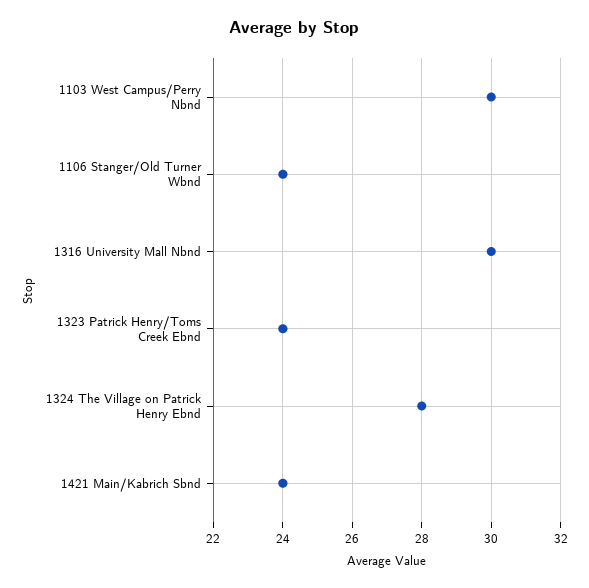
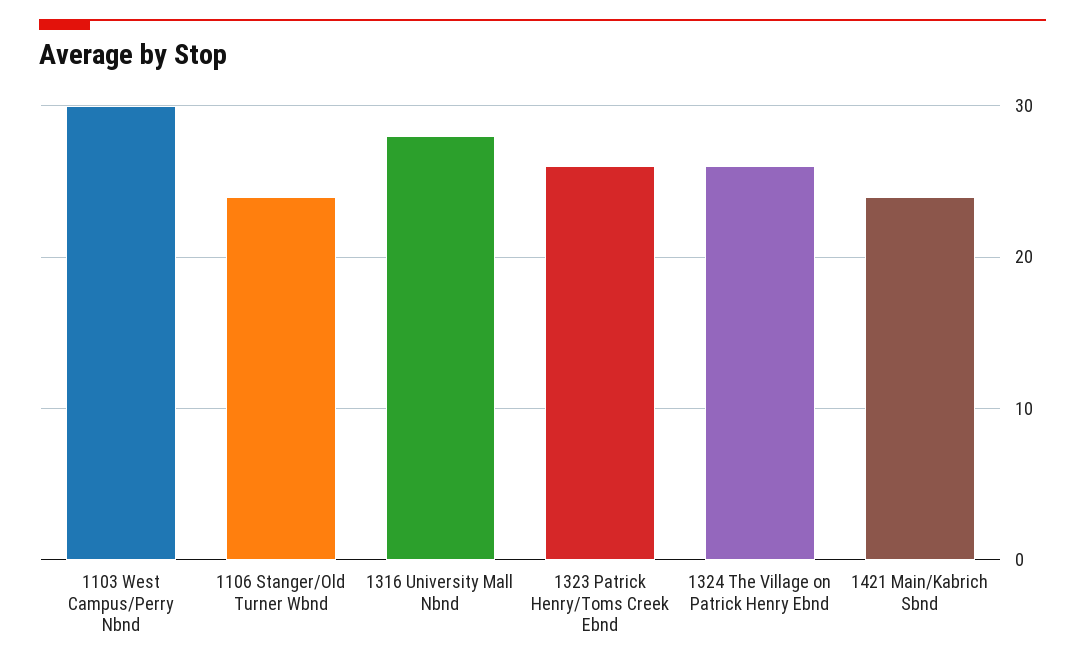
1316 University Mall Nbnd: 30 -> 28
1323 Patrick Henry/Toms Creek Ebnd: 24 -> 26
1324 The Village on Patrick Henry Ebnd: 28 -> 26

